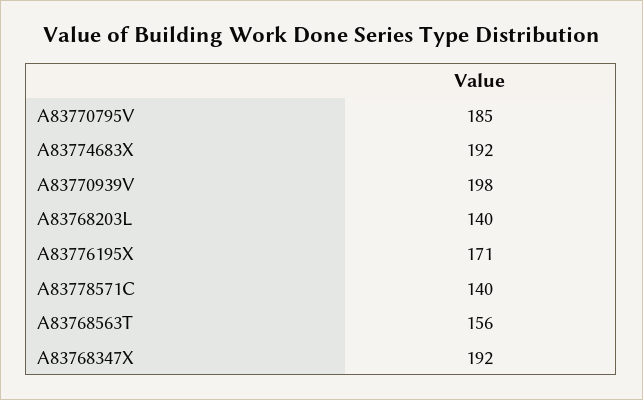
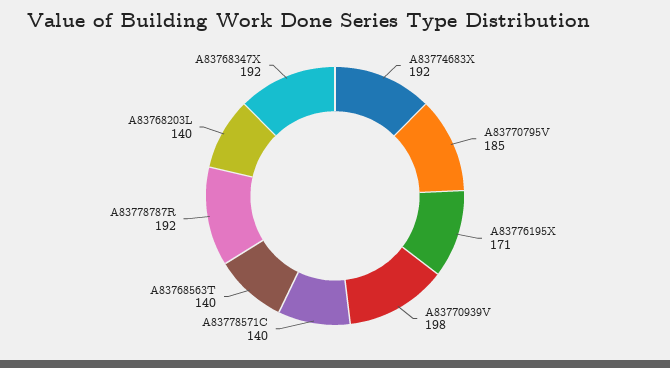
A83768563T: 156 -> 140
A83778787R: none -> 192

